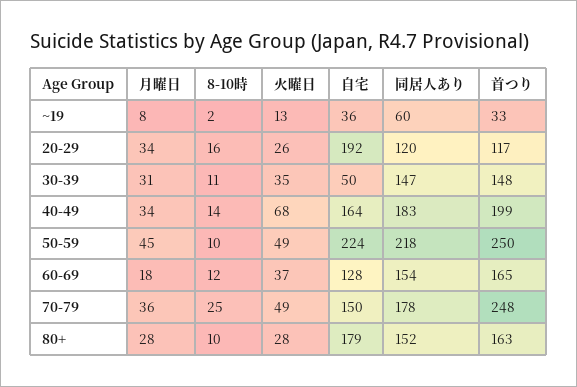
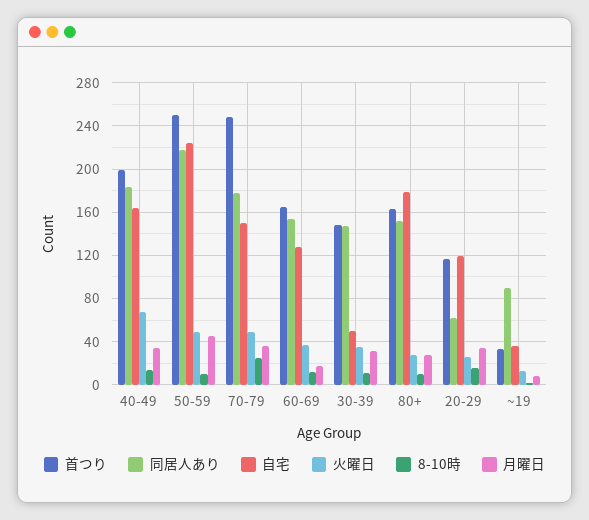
同居人あり, ~19: 60 -> 90
自宅, 20-29: 192 -> 120
同居人あり, 20-29: 120 -> 60

